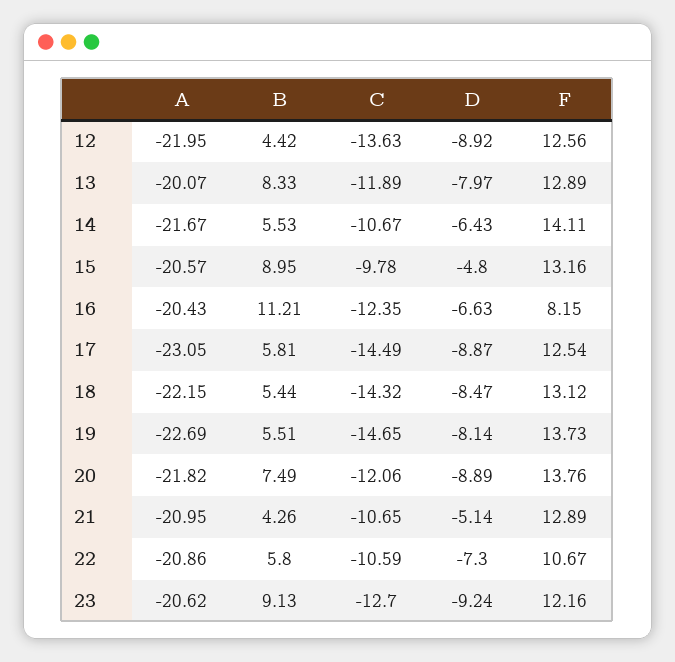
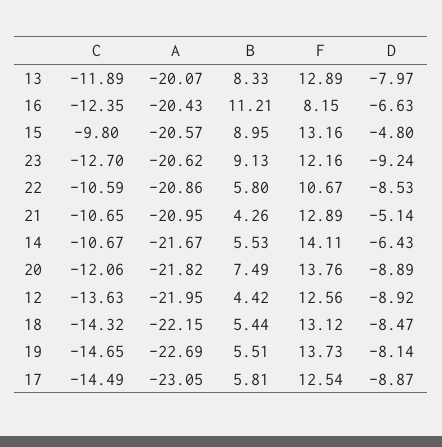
C, 15: -9.78 -> -9.8
D, 22: -7.3 -> -8.53

